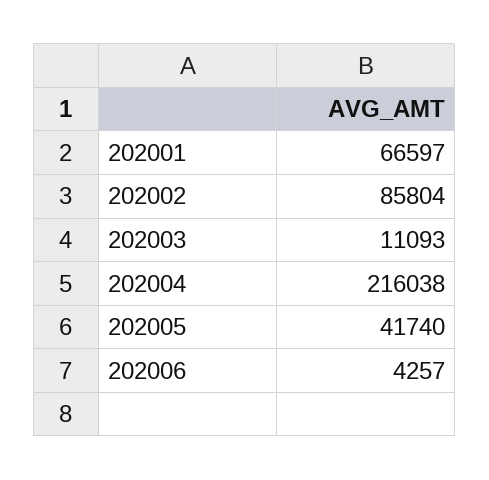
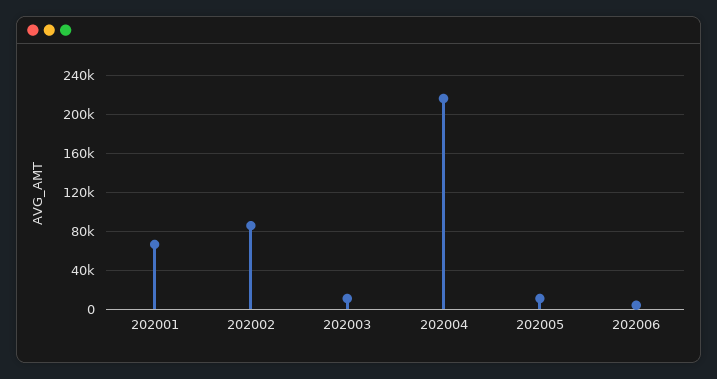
202005: 41740 -> 10000

